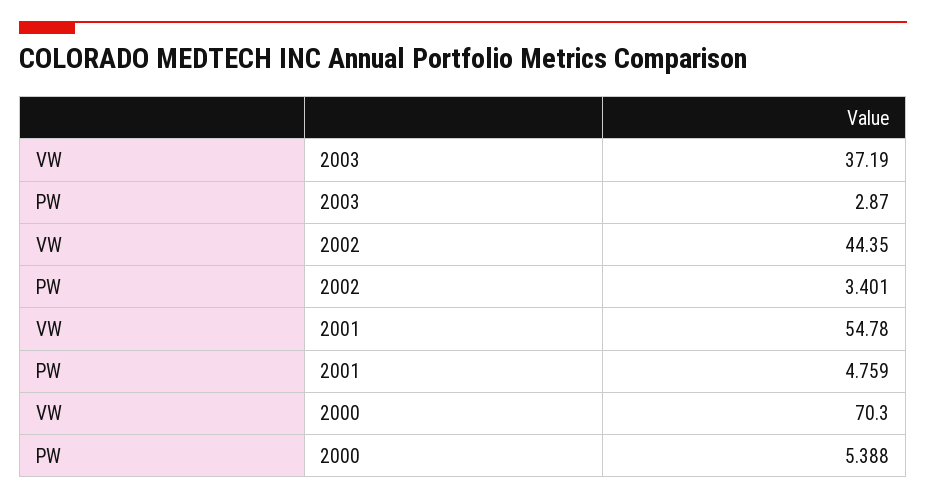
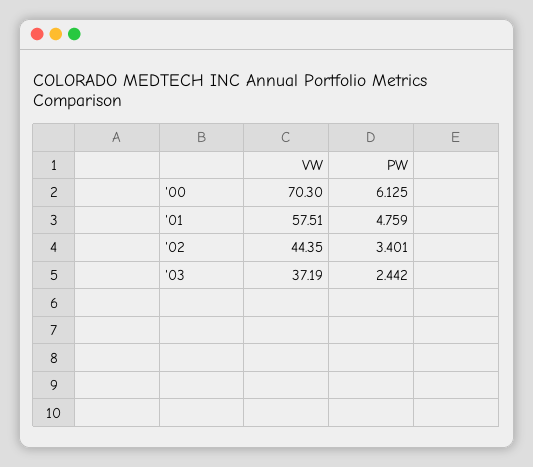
PW, 2003: 2.87 -> 2.442
VW, 2001: 54.78 -> 57.51
PW, 2000: 5.388 -> 6.125

